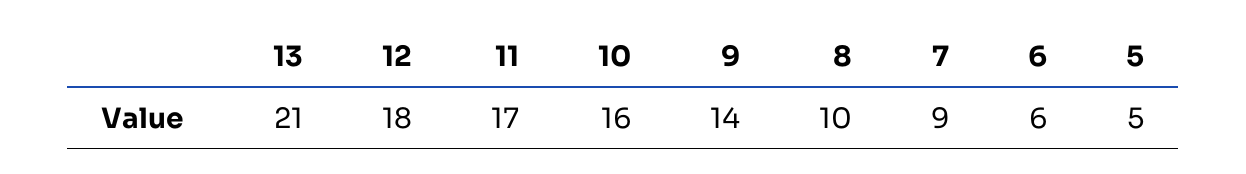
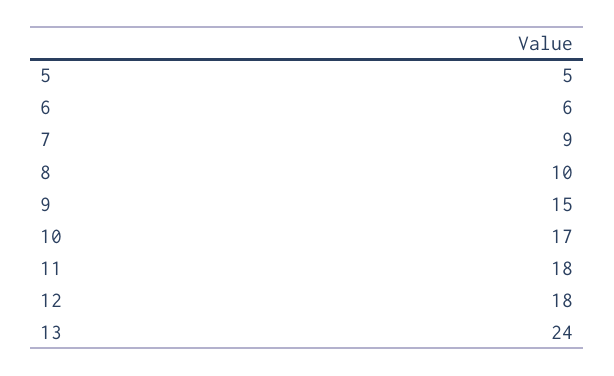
13: 21 -> 24
11: 17 -> 18
10: 16 -> 17
9: 14 -> 15

